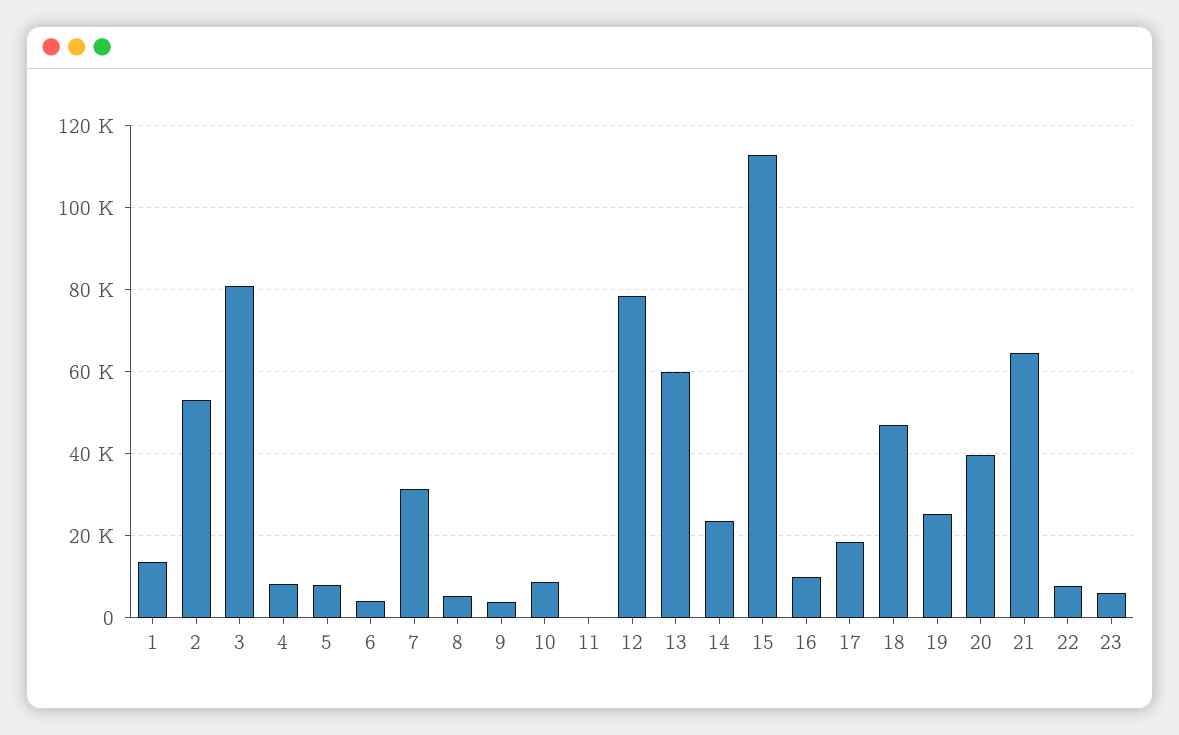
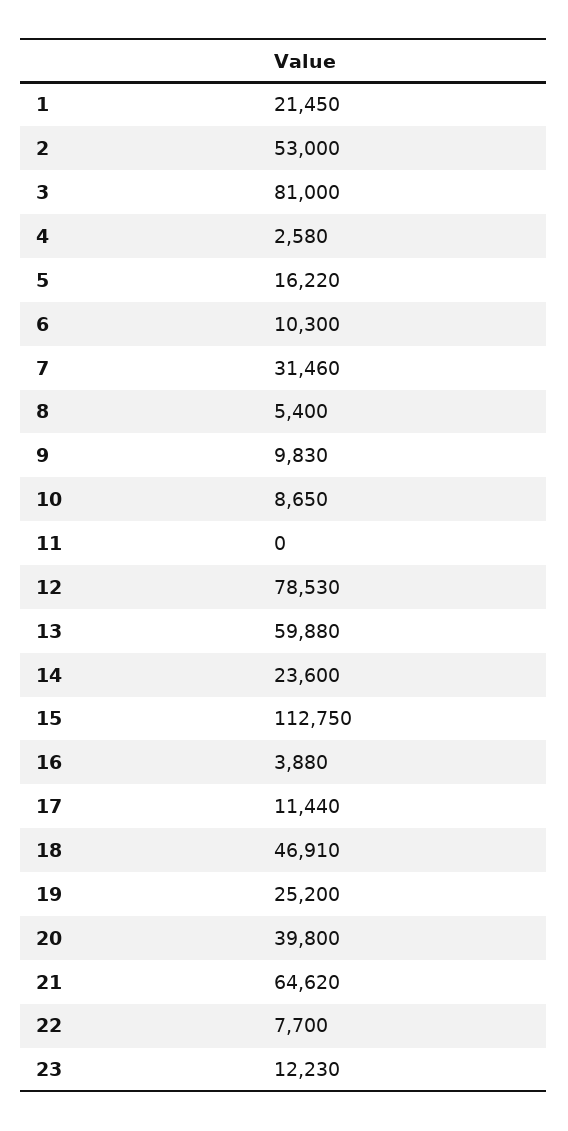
1: 14000 -> 21450
4: 8000 -> 2580
5: 8000 -> 16220
6: 4000 -> 10300
9: 4000 -> 9830
16: 10000 -> 3880
17: 18000 -> 11440
23: 6000 -> 12230

